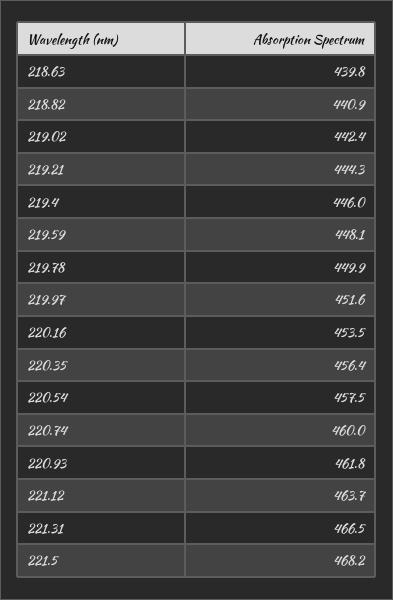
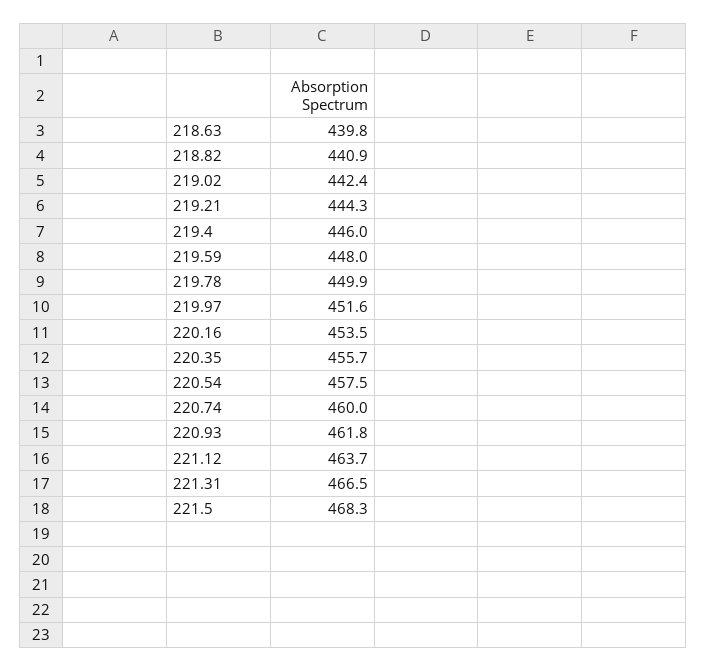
219.59: 448.1 -> 448
220.35: 456.4 -> 455.7
221.5: 468.2 -> 468.3

